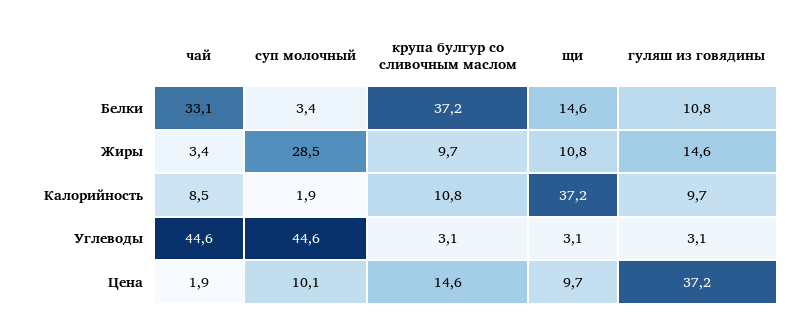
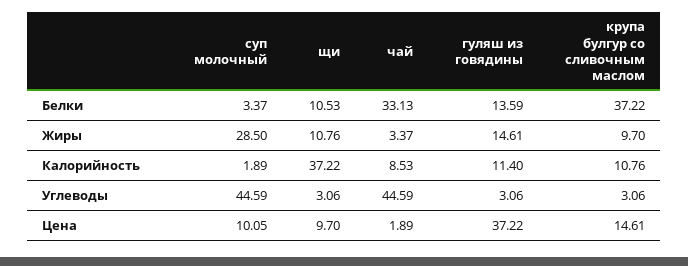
щи, Белки: 14.6 -> 10.53
гуляш из говядины, Белки: 10.8 -> 13.59
гуляш из говядины, Калорийность: 9.7 -> 11.4

